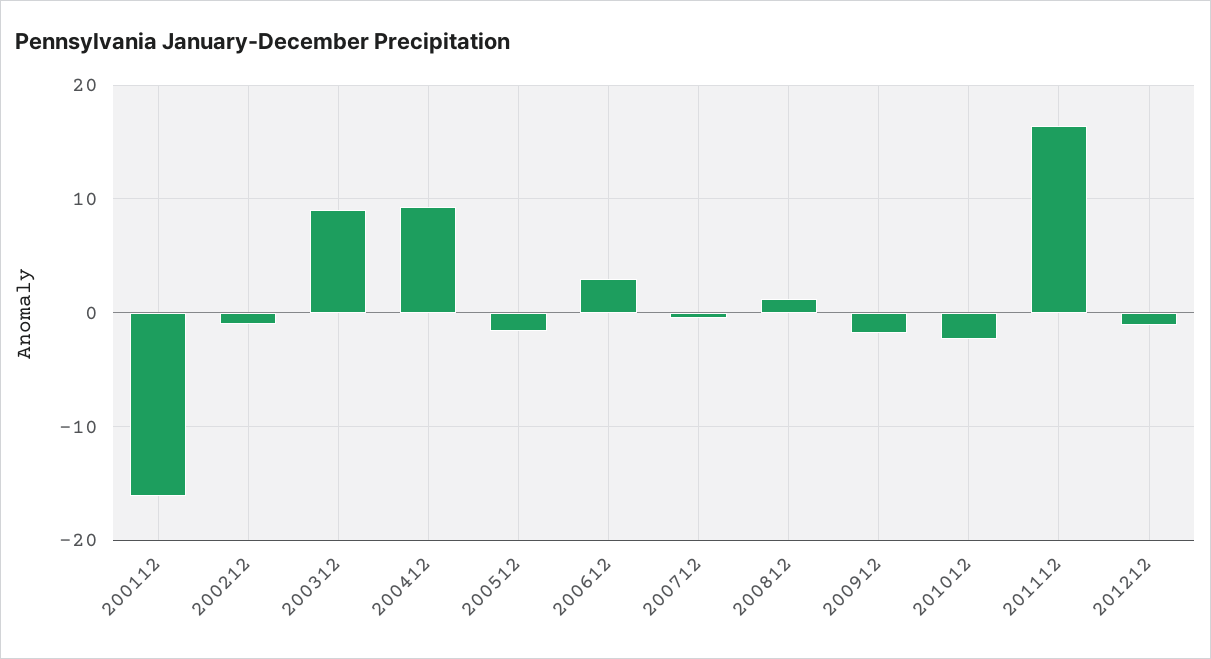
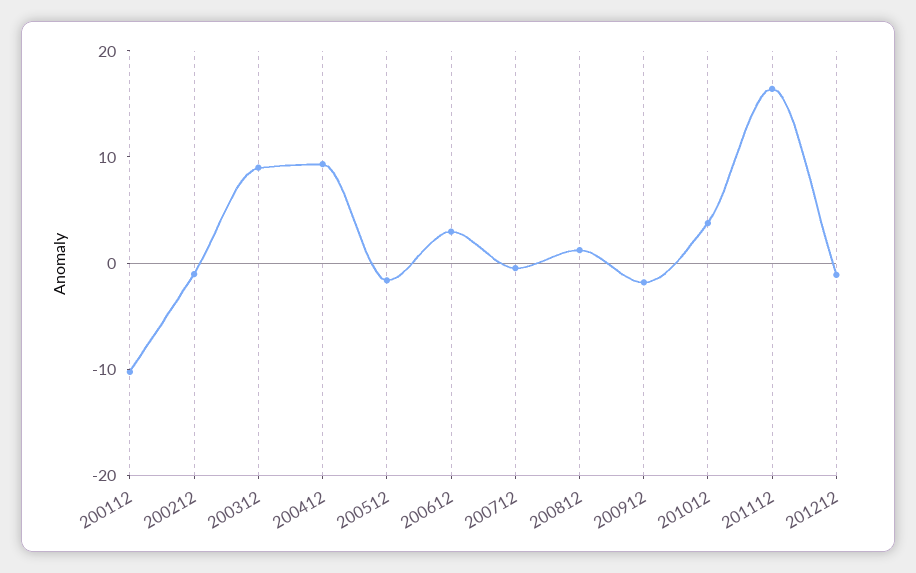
200112: -16 -> -10
201012: -2 -> 4

